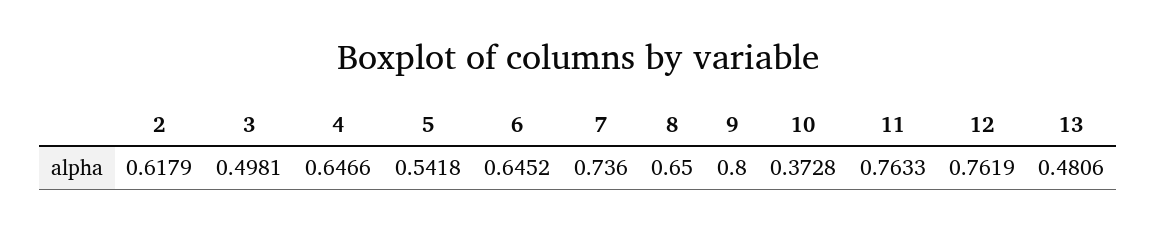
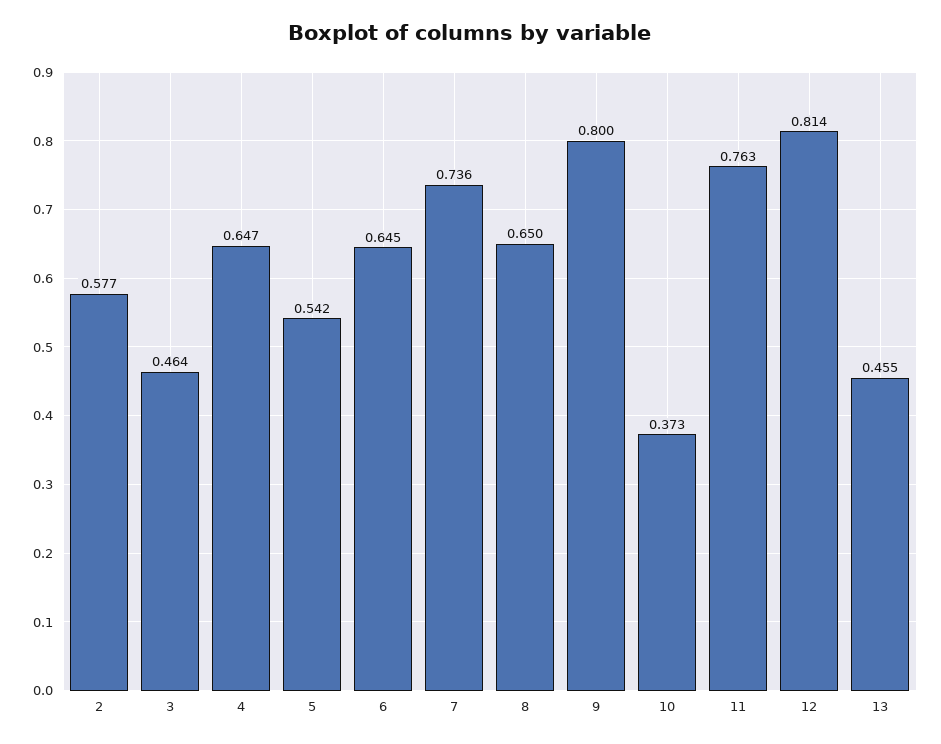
2: 0.6179 -> 0.577
3: 0.4981 -> 0.464
12: 0.7619 -> 0.814
13: 0.4806 -> 0.455

